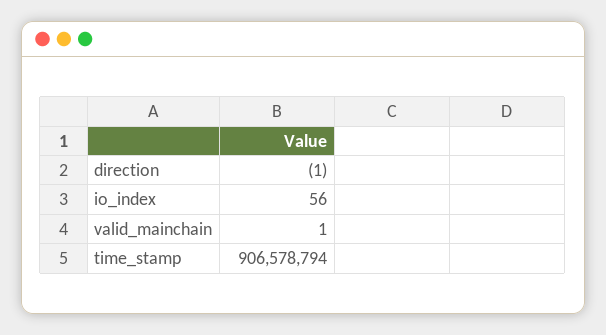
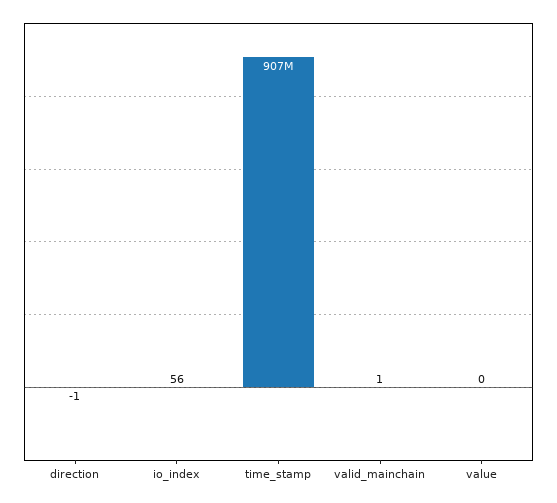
value: none -> 0

